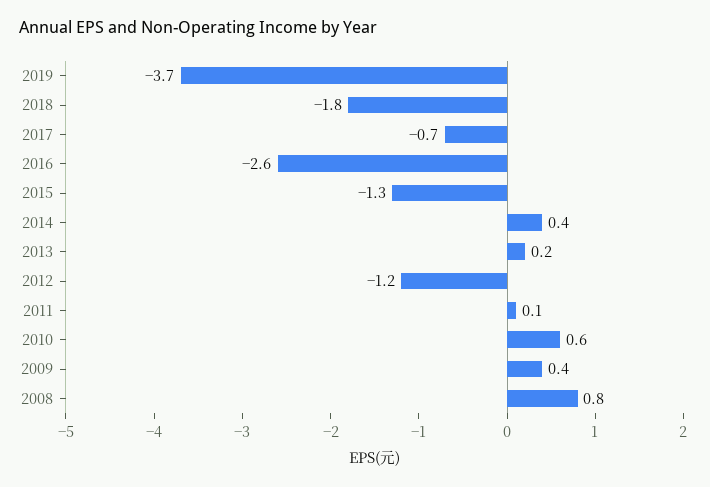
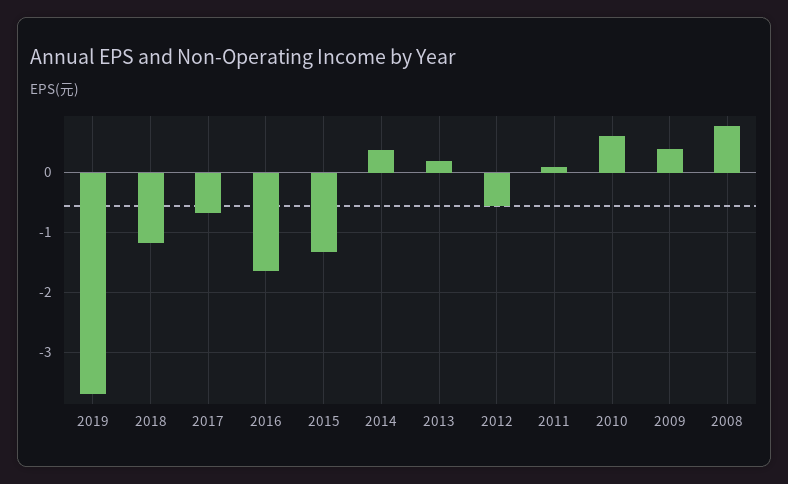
2018: -1.8 -> -1.2
2016: -2.6 -> -1.6
2012: -1.2 -> -0.6

